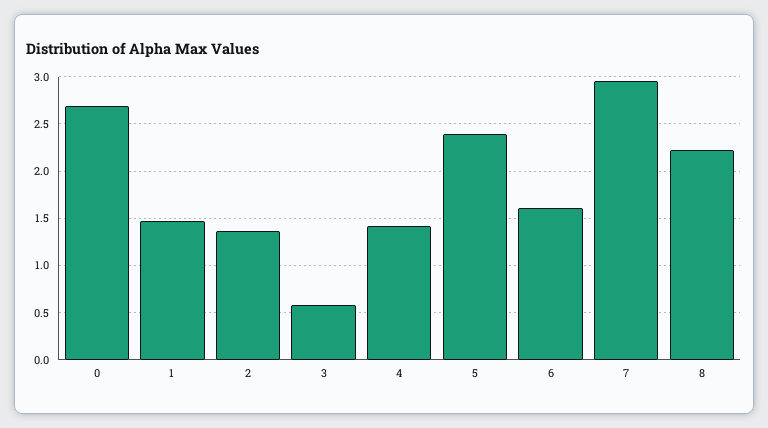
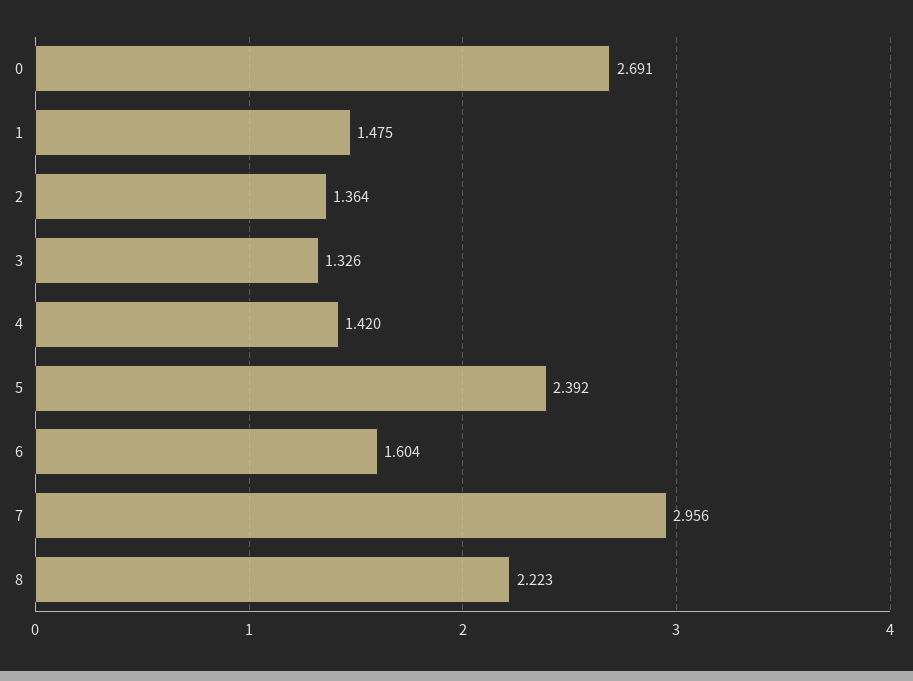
3: 0.6 -> 1.326

